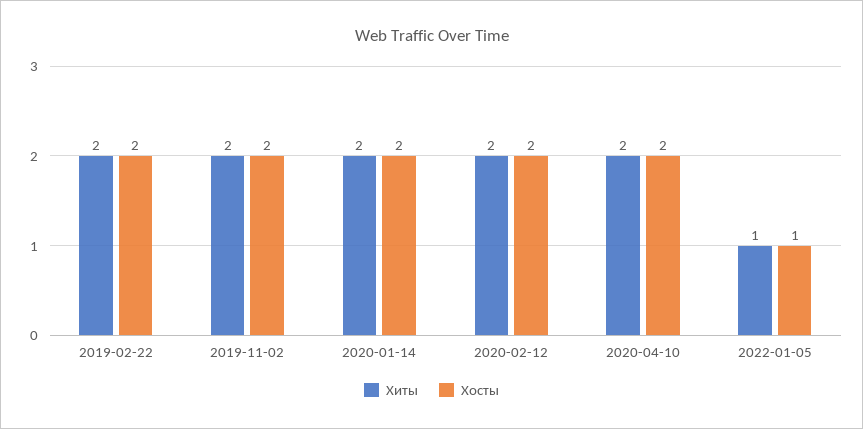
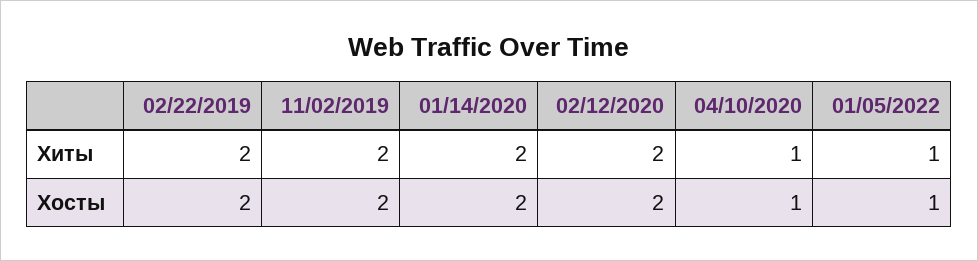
Хиты, 2020-04-10: 2 -> 1
Хосты, 2020-04-10: 2 -> 1

